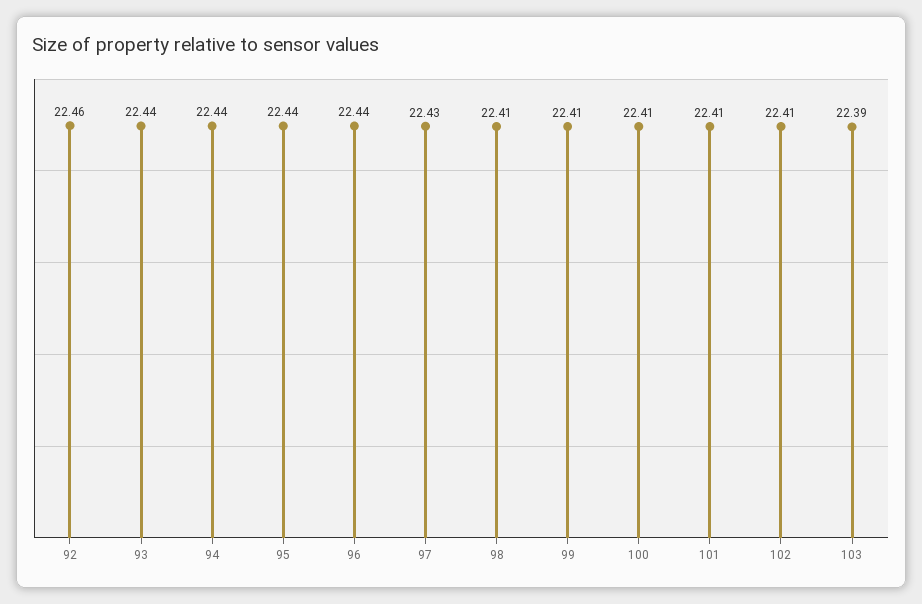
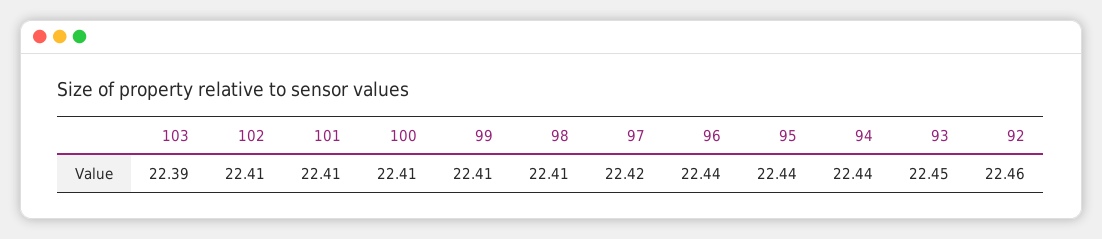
93: 22.44 -> 22.45
97: 22.43 -> 22.42

